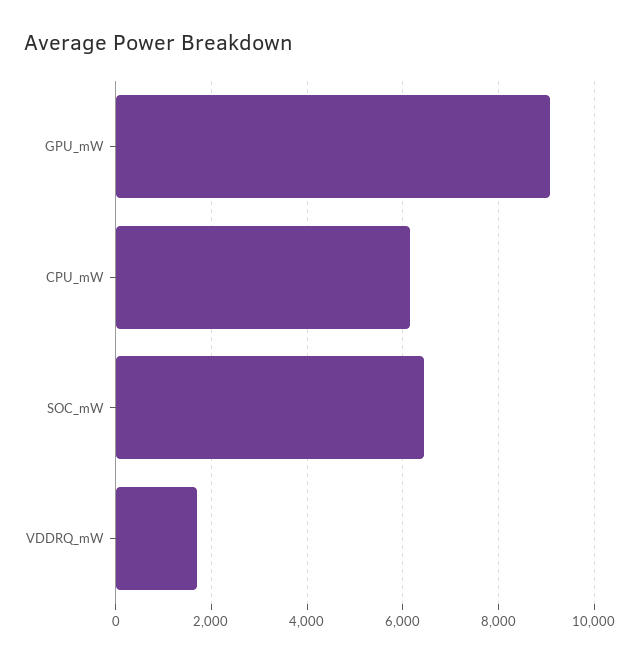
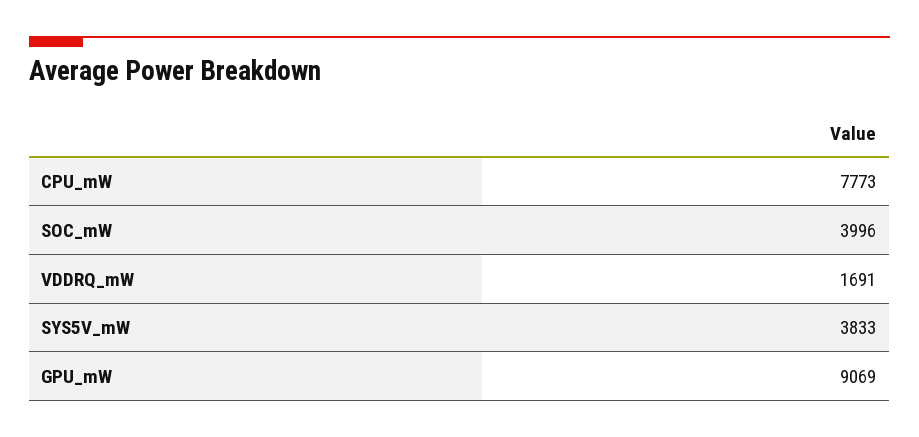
CPU_mW: 6200 -> 7773
SOC_mW: 6400 -> 3996
SYS5V_mW: none -> 3833

